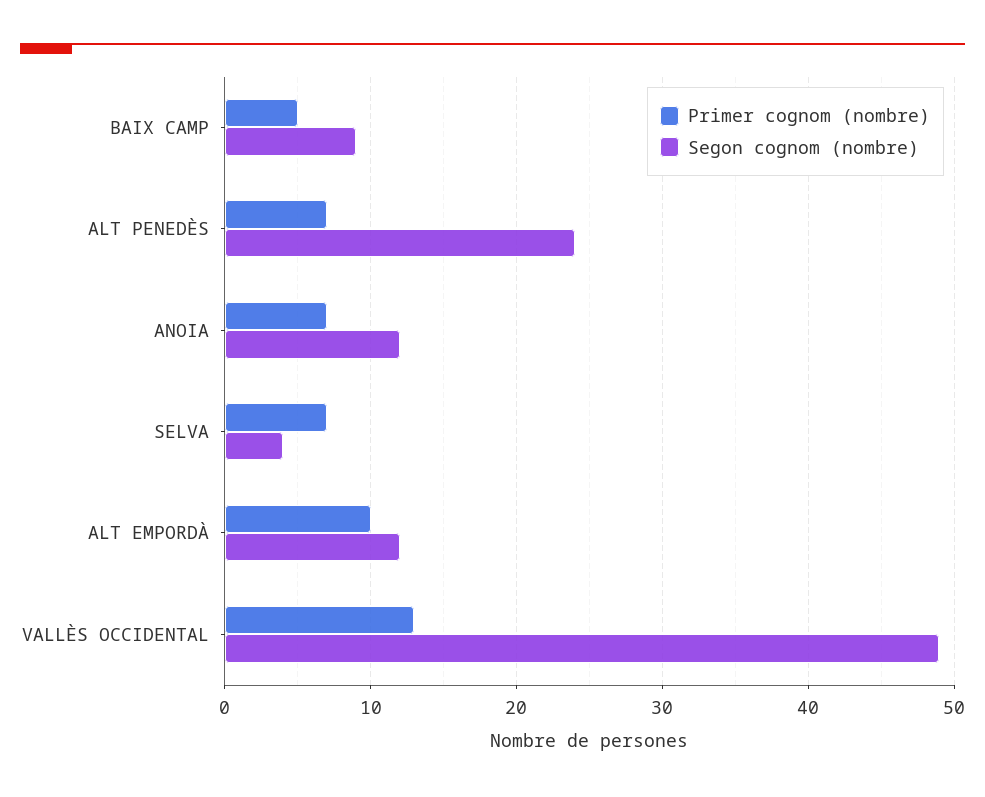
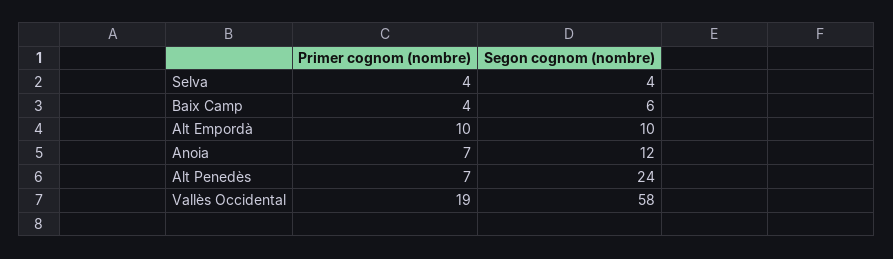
Primer cognom (nombre), BAIX CAMP: 5 -> 4
Segon cognom (nombre), BAIX CAMP: 9 -> 6
Primer cognom (nombre), SELVA: 7 -> 4
Segon cognom (nombre), ALT EMPORDÀ: 12 -> 10
Primer cognom (nombre), VALLÈS OCCIDENTAL: 13 -> 19
Segon cognom (nombre), VALLÈS OCCIDENTAL: 49 -> 58

